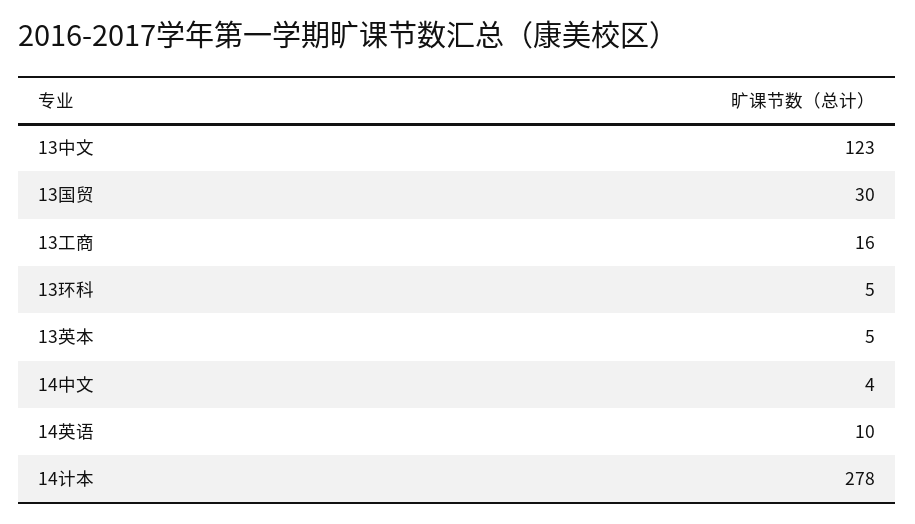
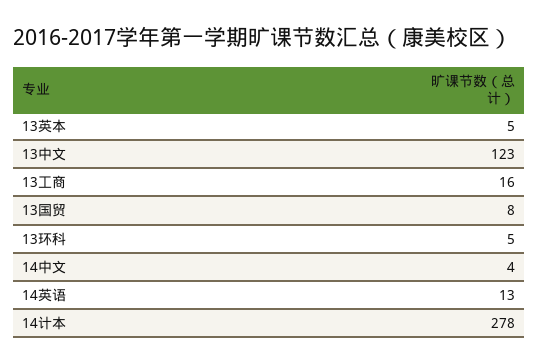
13国贸: 30 -> 8
14英语: 10 -> 13

